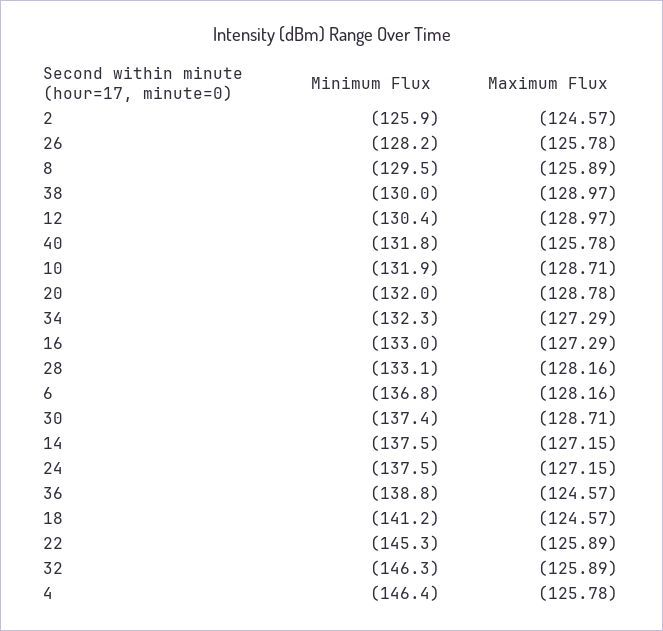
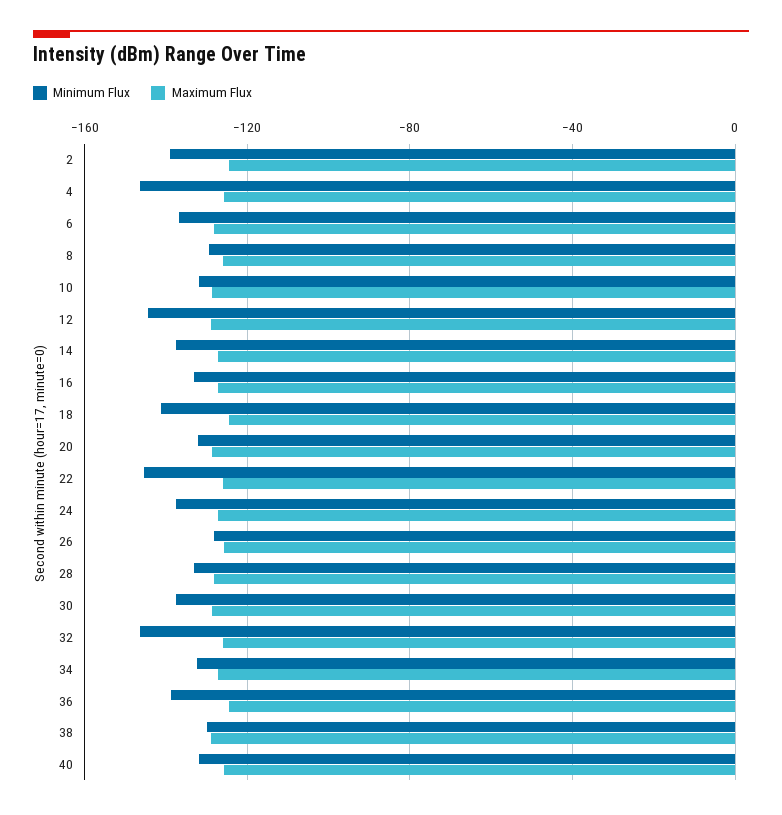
Minimum Flux, 2: -125.9 -> -140
Minimum Flux, 12: -130.4 -> -145

